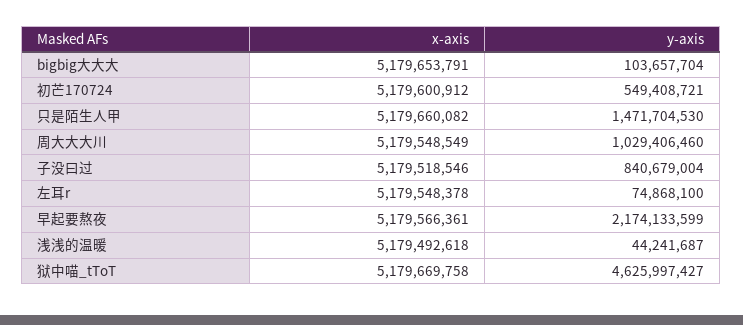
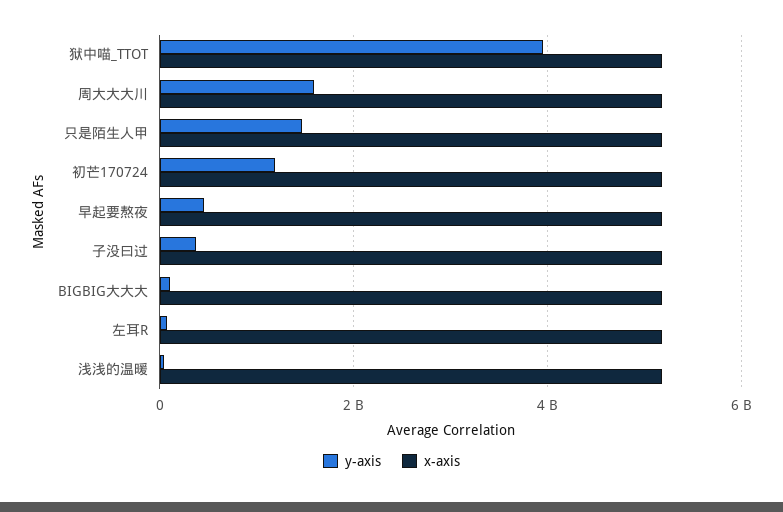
y-axis, 初芒170724: 549408721 -> 1200000000
y-axis, 周大大大川: 1029406460 -> 1600000000
y-axis, 子没曰过: 840679004 -> 400000000
y-axis, 早起要熬夜: 2174133599 -> 400000000
y-axis, 狱中喵_tToT: 4625997427 -> 4000000000

